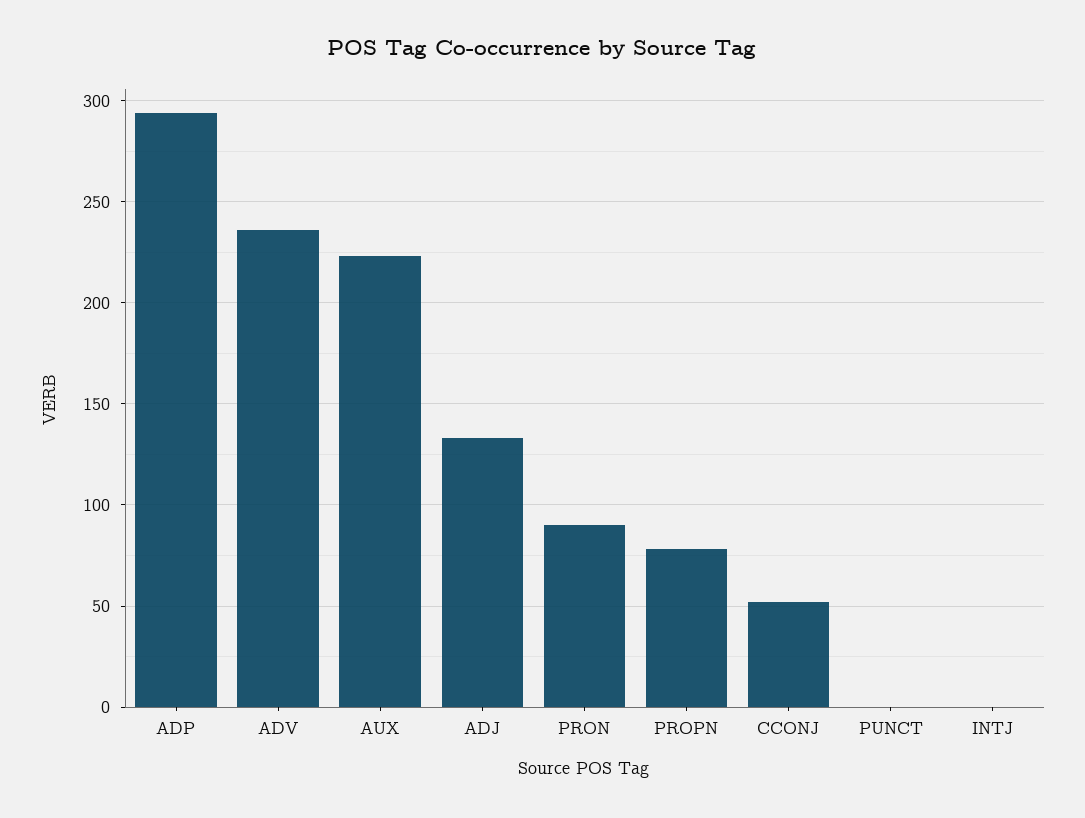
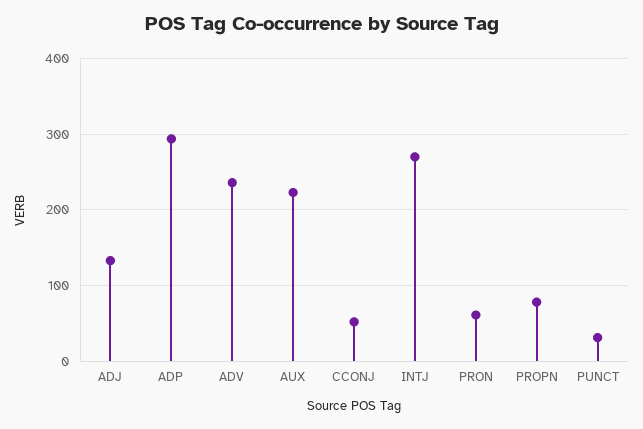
PRON: 90 -> 60
PUNCT: 0 -> 30
INTJ: 0 -> 270

